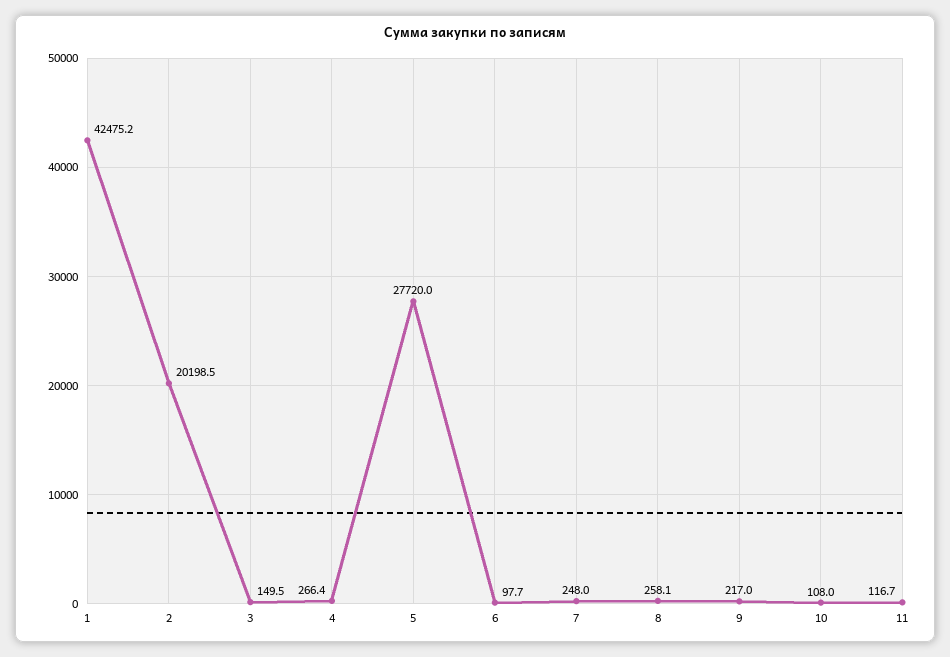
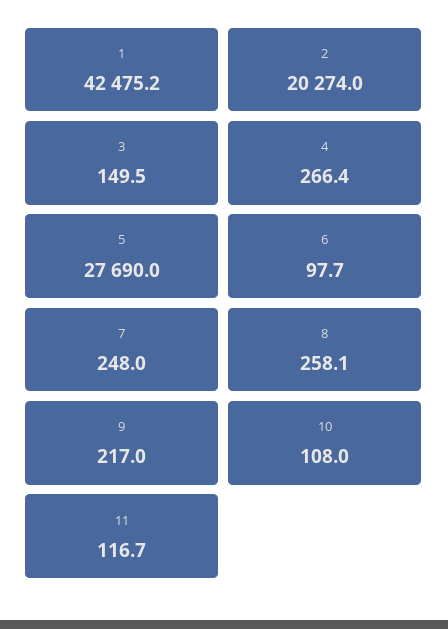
2: 20198.5 -> 20274
5: 27720 -> 27690

